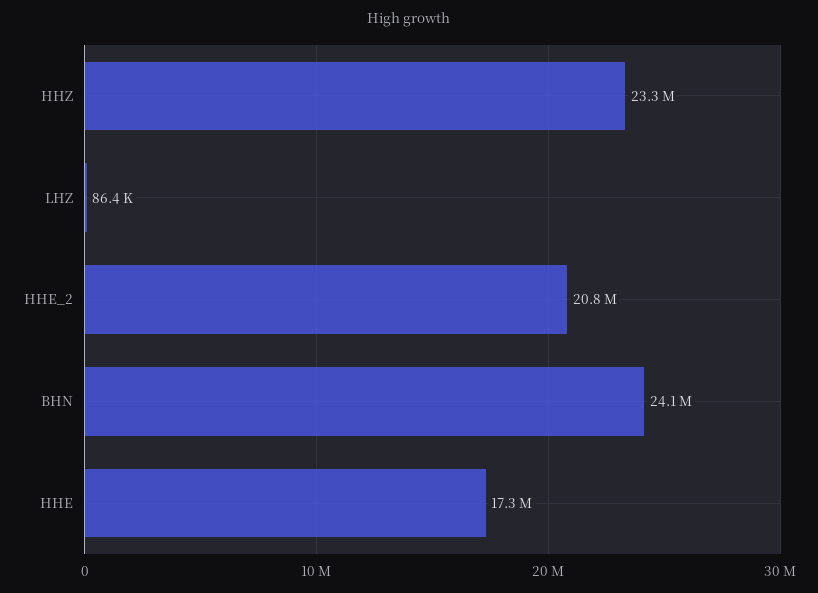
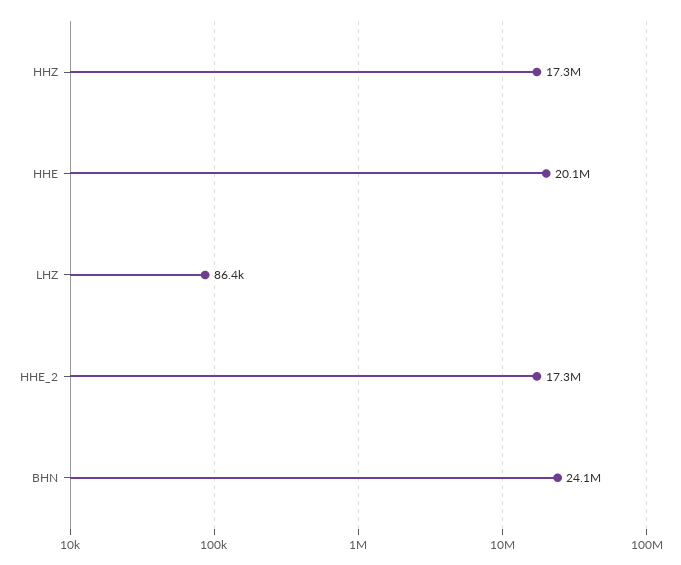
HHZ: 23300000 -> 17300000
HHE_2: 20800000 -> 17300000
HHE: 17300000 -> 20100000

